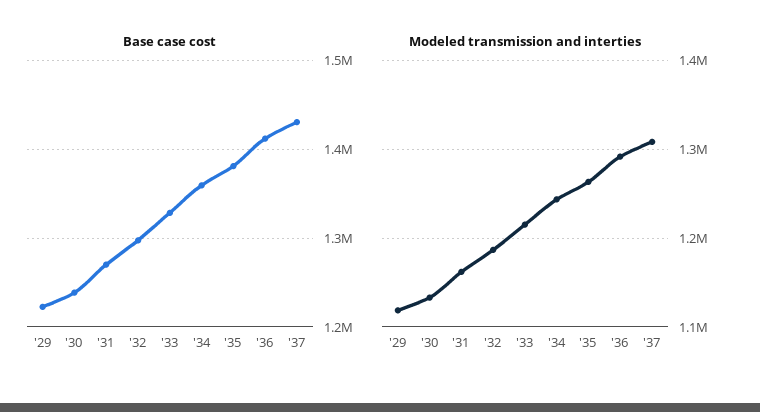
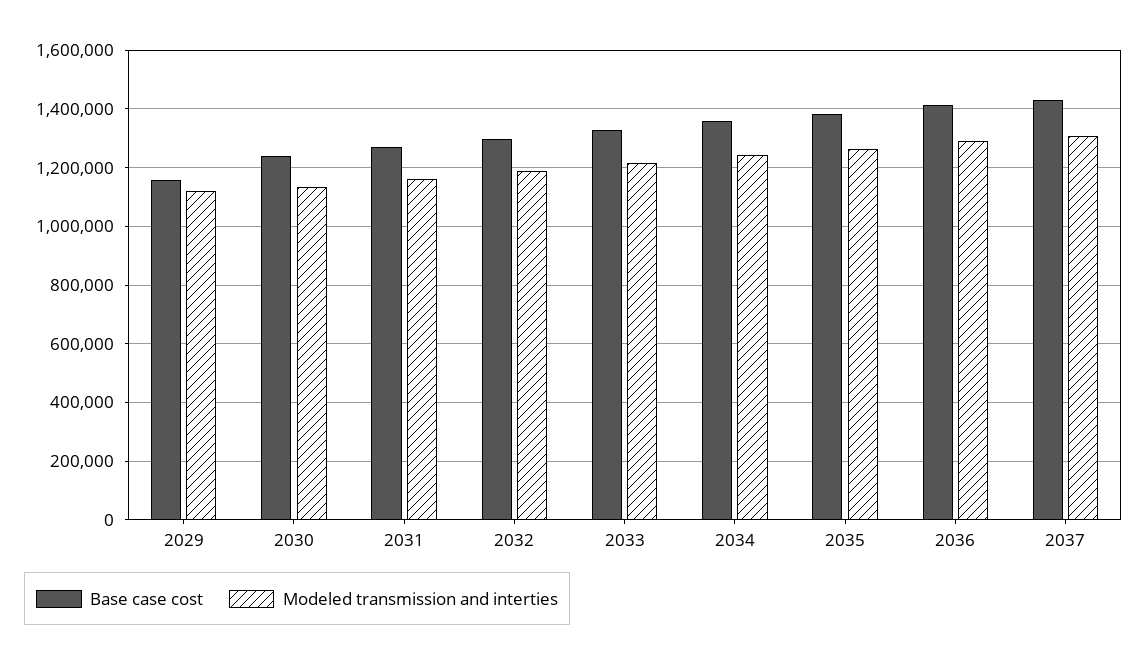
Base case cost, '29: 1220000 -> 1150000

